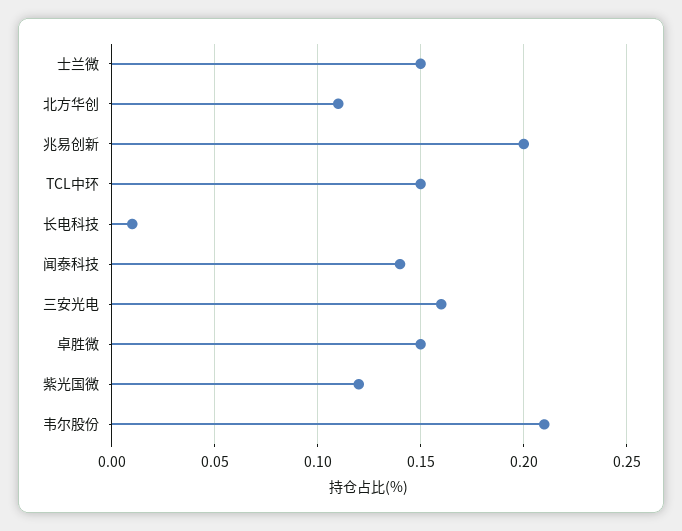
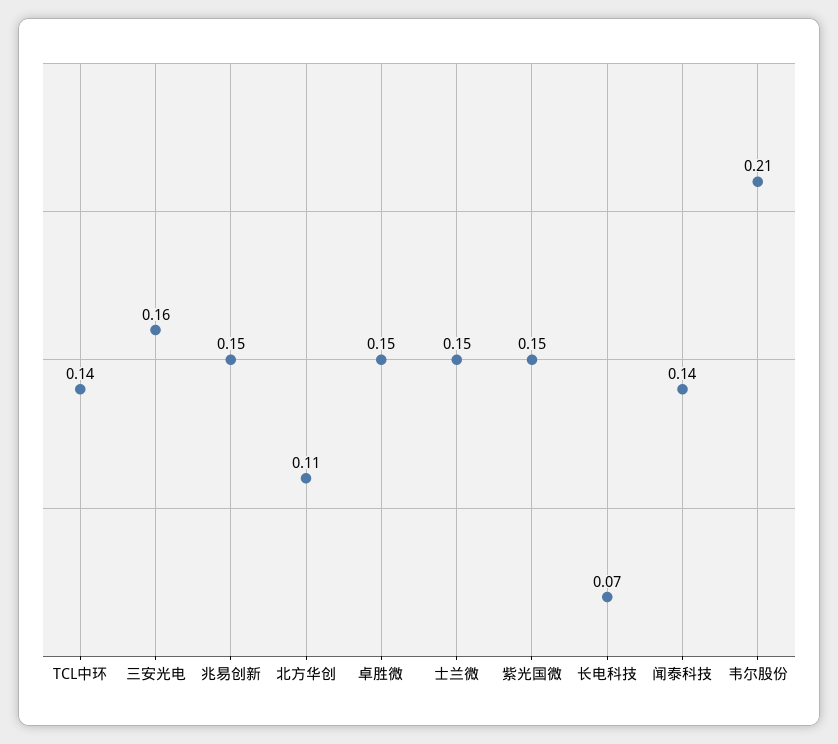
兆易创新: 0.2 -> 0.15
TCL中环: 0.15 -> 0.14
长电科技: 0.01 -> 0.07
紫光国微: 0.12 -> 0.15

